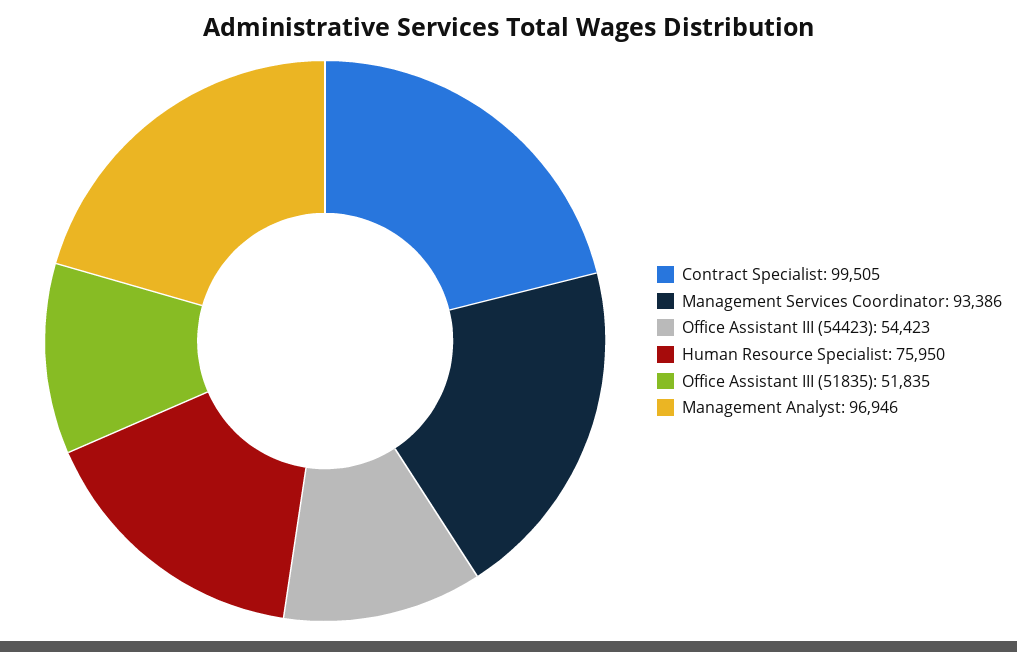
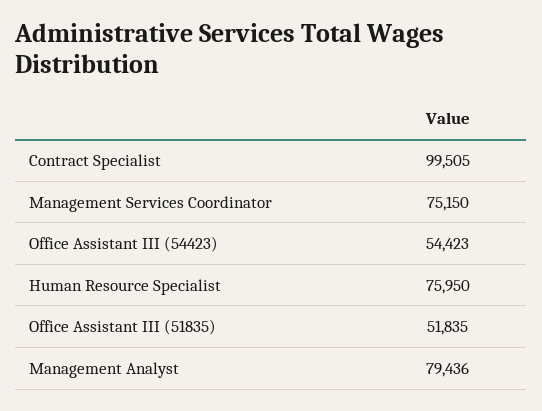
Management Services Coordinator: 93386 -> 75150
Management Analyst: 96946 -> 79436

